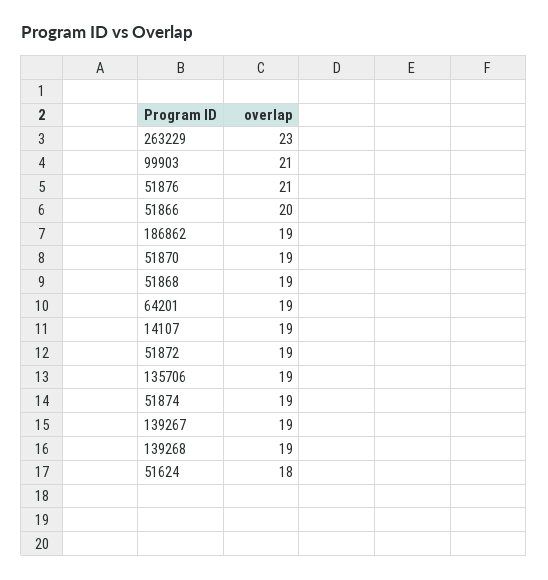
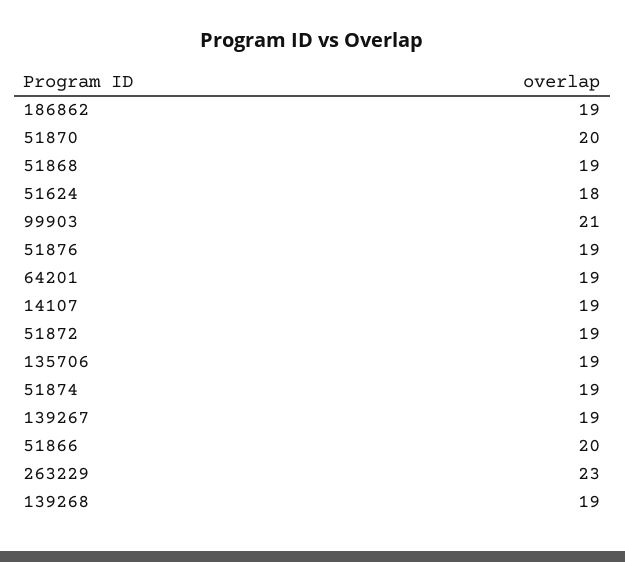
51876: 21 -> 19
51870: 19 -> 20

